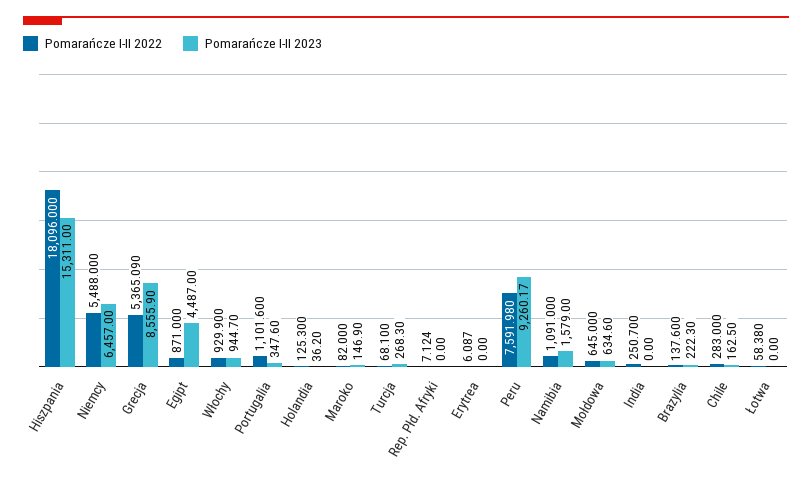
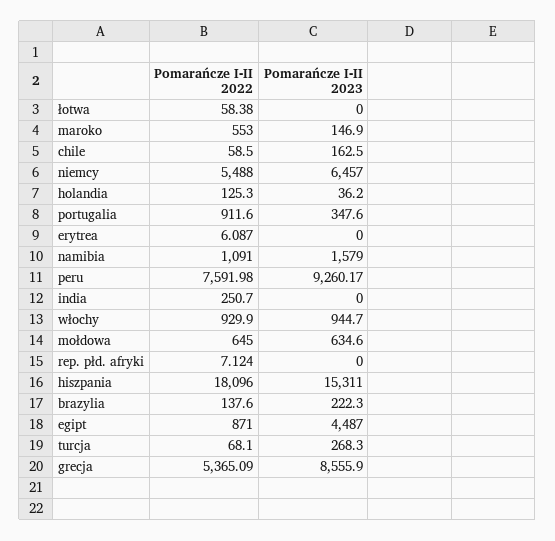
Pomarańcze I-II 2022, Portugalia: 1101.6 -> 911.6
Pomarańcze I-II 2022, Maroko: 82 -> 553
Pomarańcze I-II 2022, Chile: 283 -> 58.5

